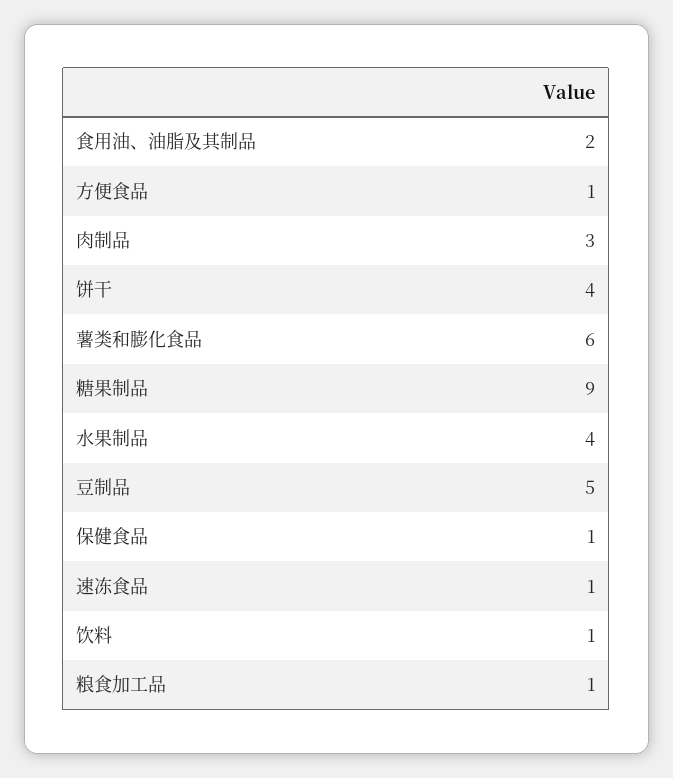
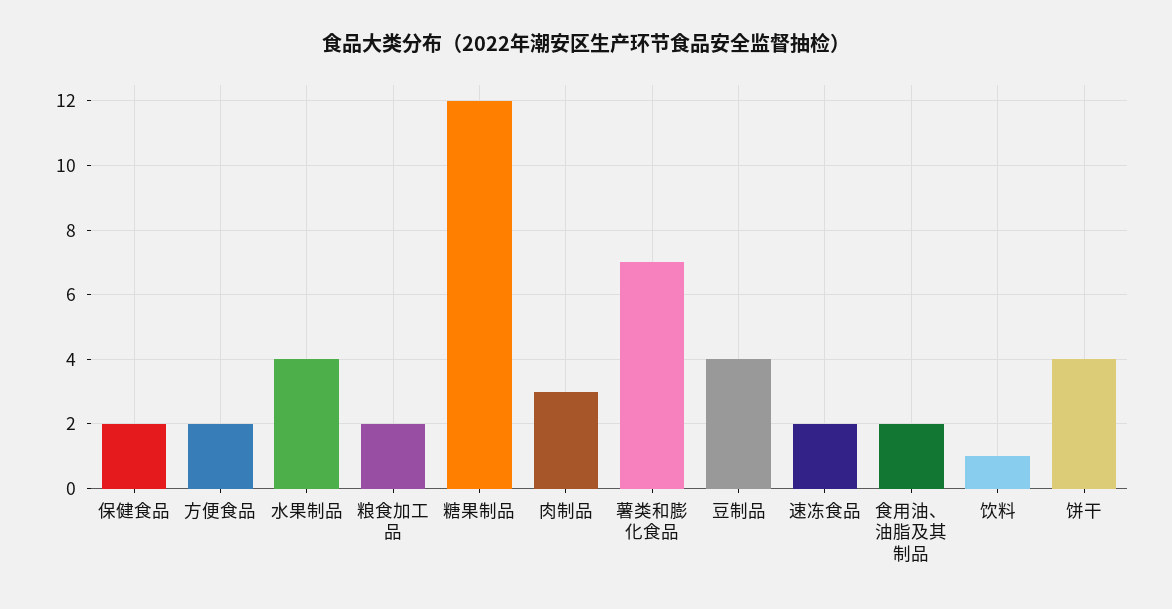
方便食品: 1 -> 2
薯类和膨化食品: 6 -> 7
糖果制品: 9 -> 12
豆制品: 5 -> 4
保健食品: 1 -> 2
速冻食品: 1 -> 2
粮食加工品: 1 -> 2

